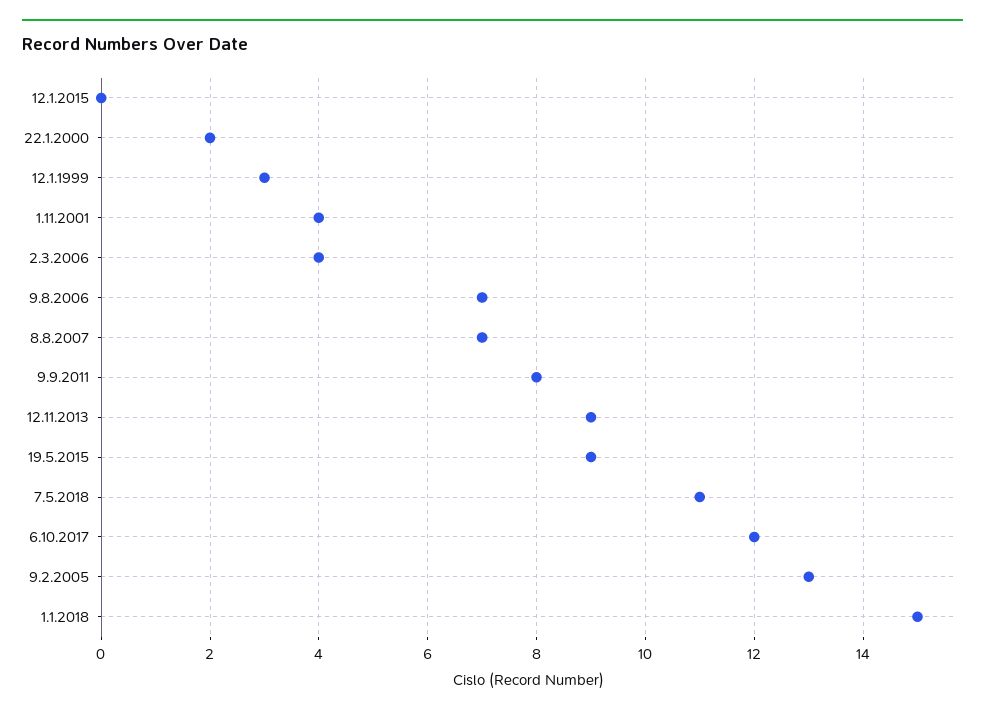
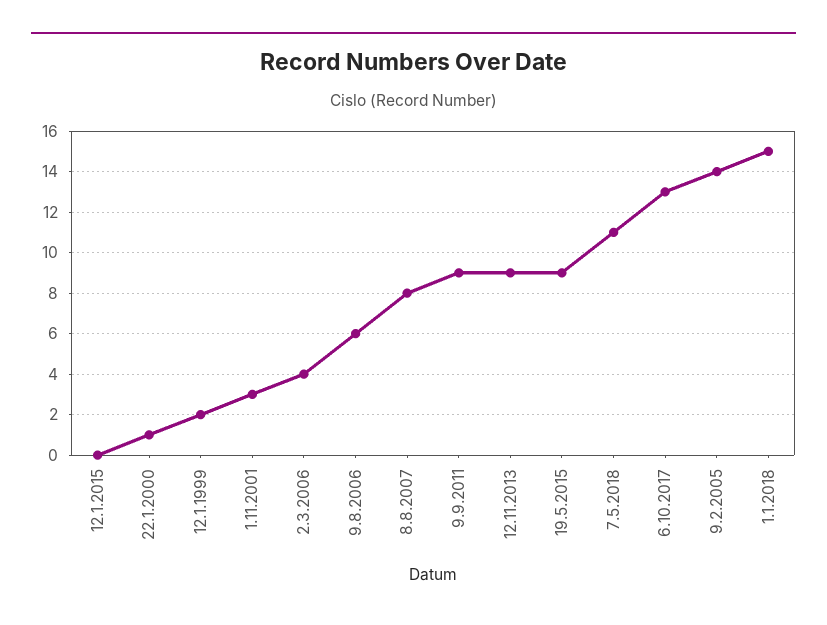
22.1.2000: 2 -> 1
12.1.1999: 3 -> 2
1.11.2001: 4 -> 3
9.8.2006: 7 -> 6
8.8.2007: 7 -> 8
9.9.2011: 8 -> 9
6.10.2017: 12 -> 13
9.2.2005: 13 -> 14

